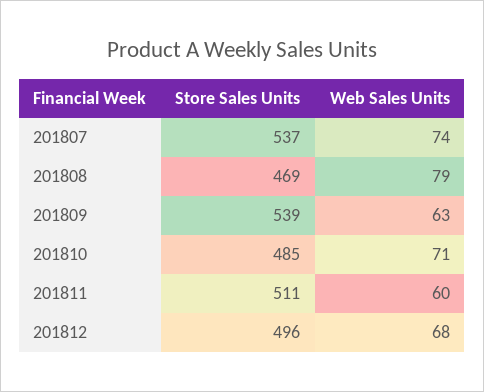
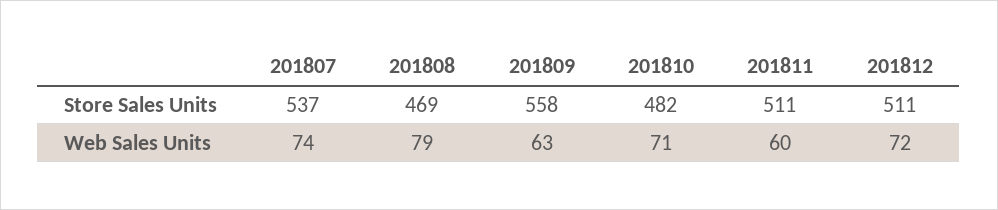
Store Sales Units, 201809: 539 -> 558
Store Sales Units, 201810: 485 -> 482
Store Sales Units, 201812: 496 -> 511
Web Sales Units, 201812: 68 -> 72

